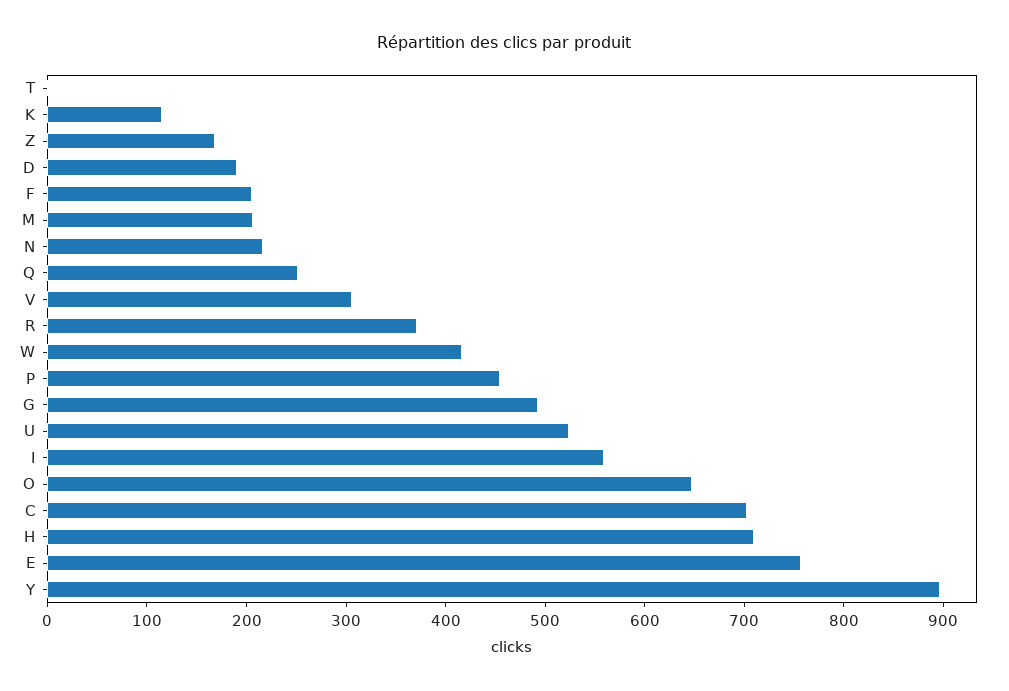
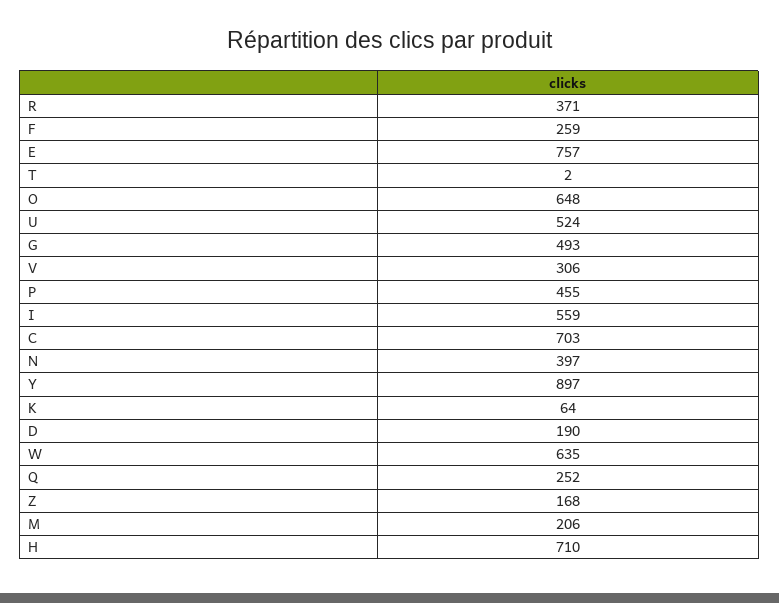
K: 120 -> 64
F: 200 -> 259
N: 220 -> 397
W: 420 -> 635

